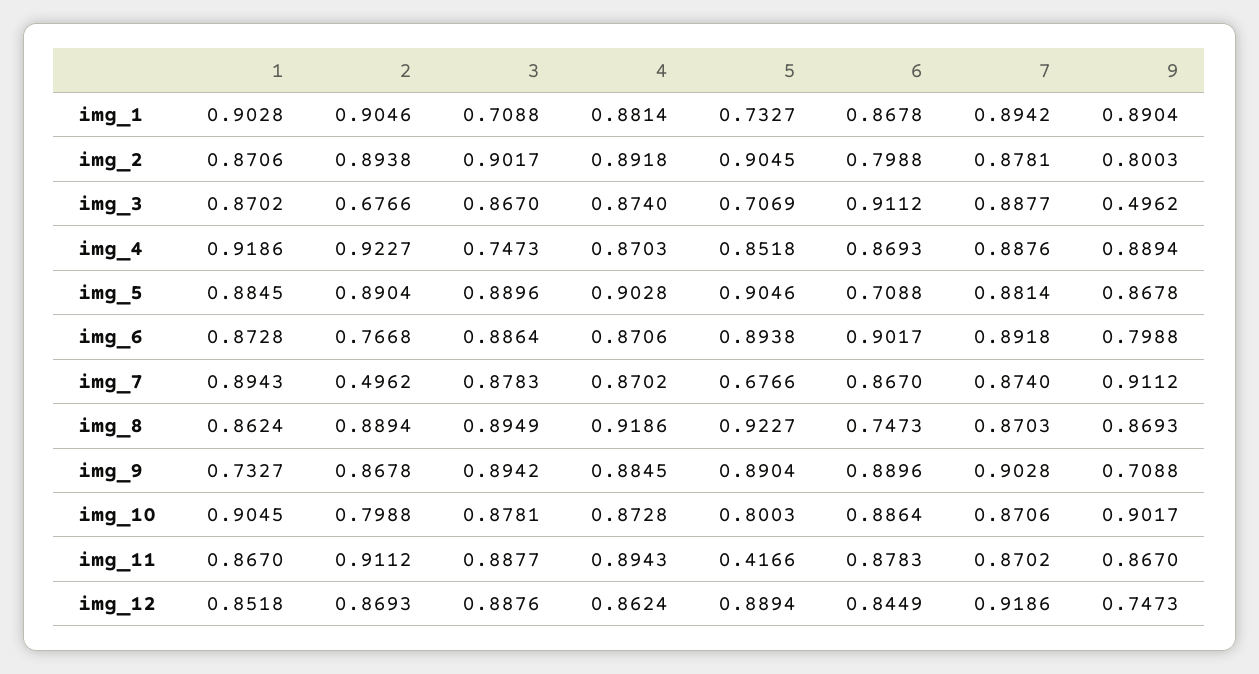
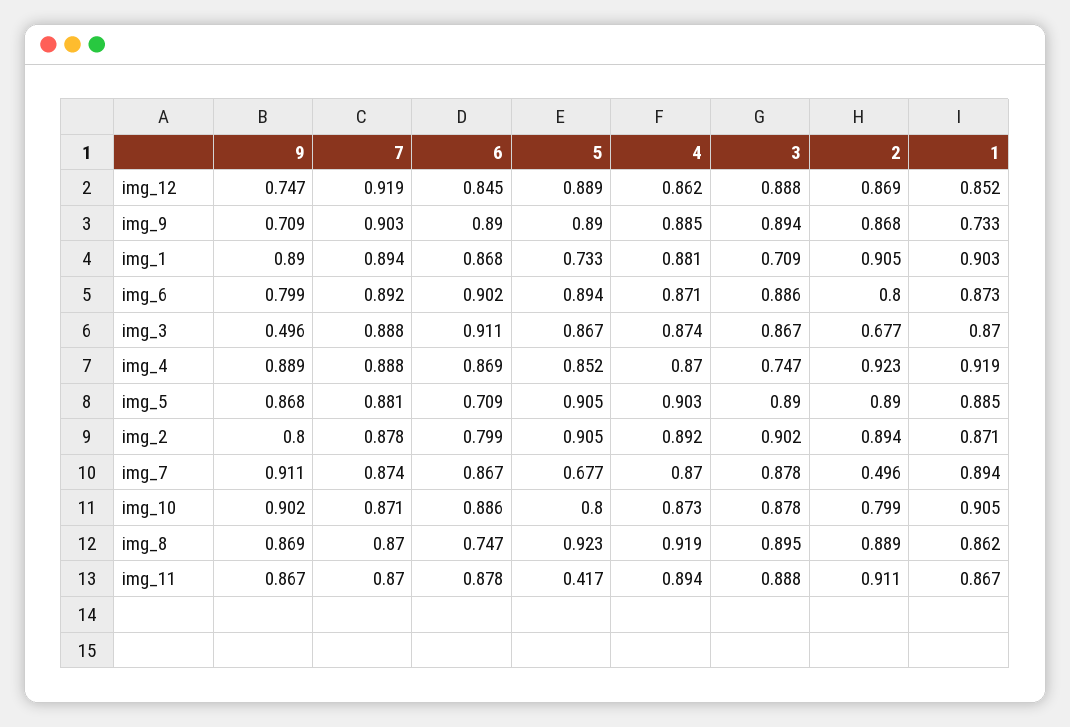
5, img_3: 0.7069 -> 0.867
2, img_6: 0.7668 -> 0.8

